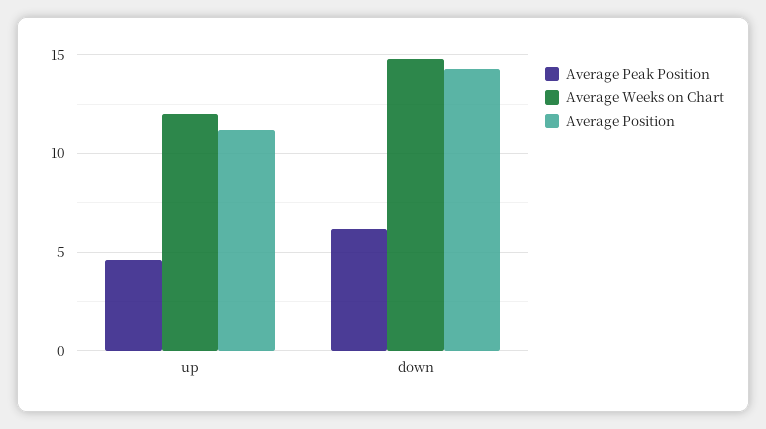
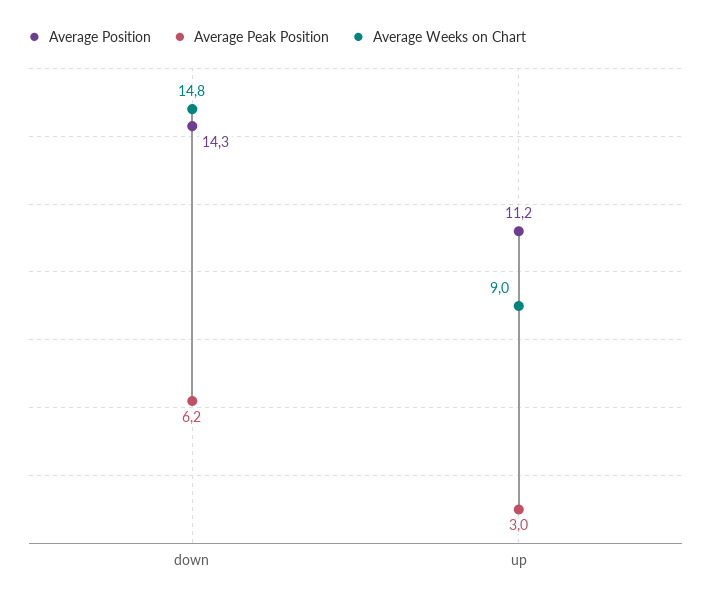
Average Peak Position, up: 4.5 -> 3
Average Weeks on Chart, up: 12 -> 9

